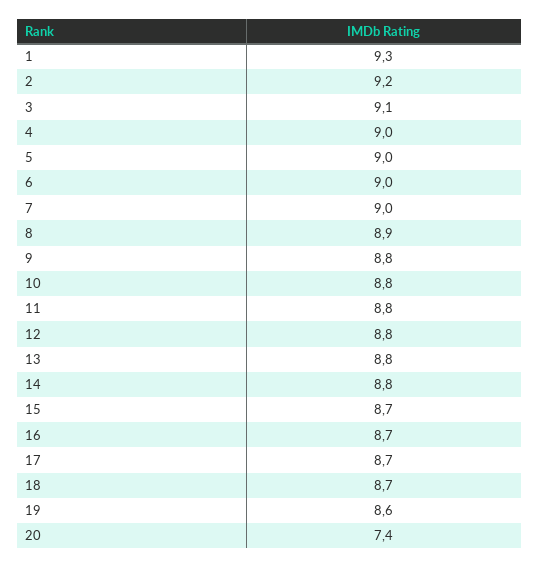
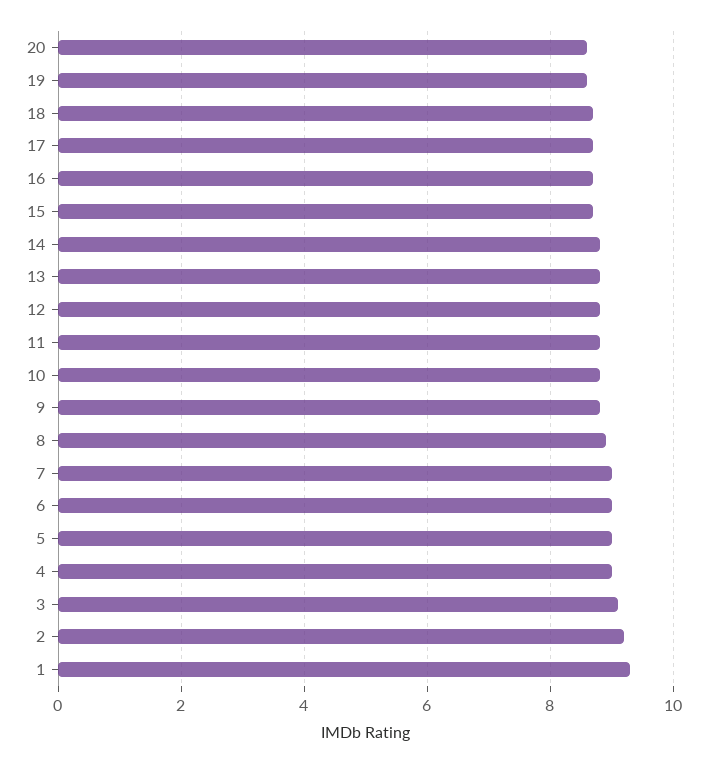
20: 7.4 -> 8.5

